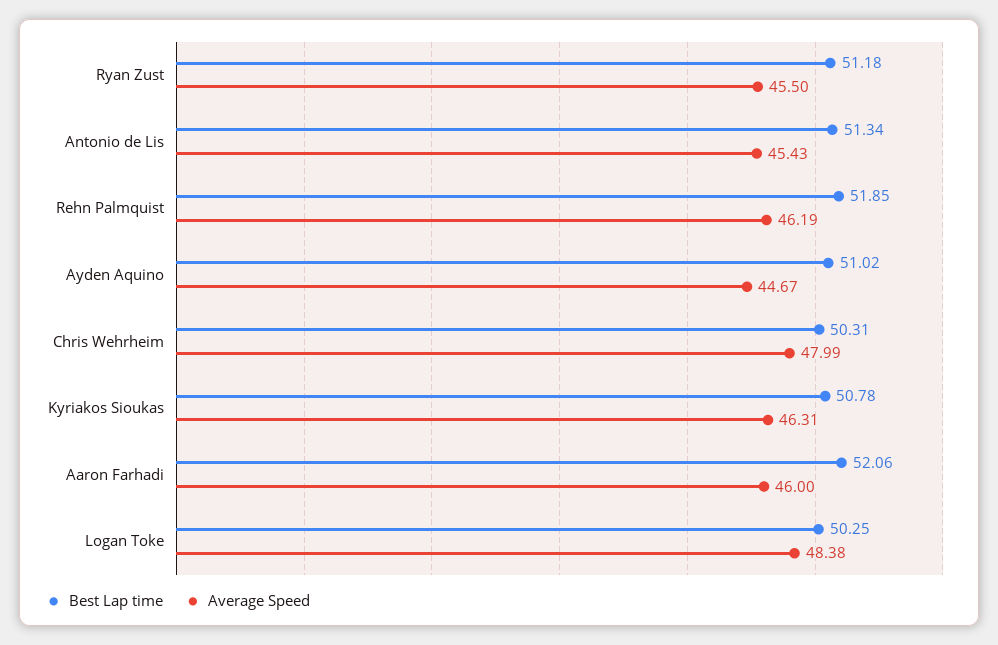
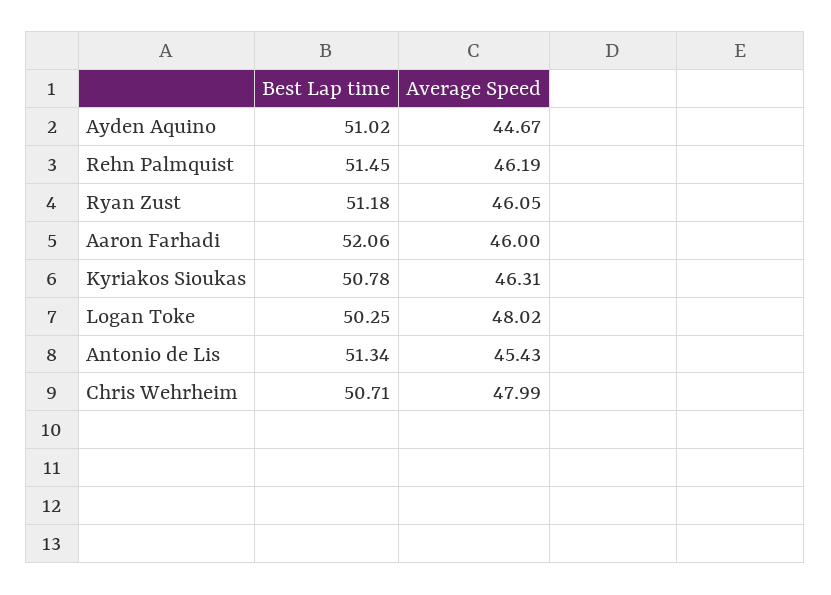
Average Speed, Ryan Zust: 45.5 -> 46.05
Best Lap time, Rehn Palmquist: 51.85 -> 51.45
Best Lap time, Chris Wehrheim: 50.31 -> 50.71
Average Speed, Logan Toke: 48.38 -> 48.02

